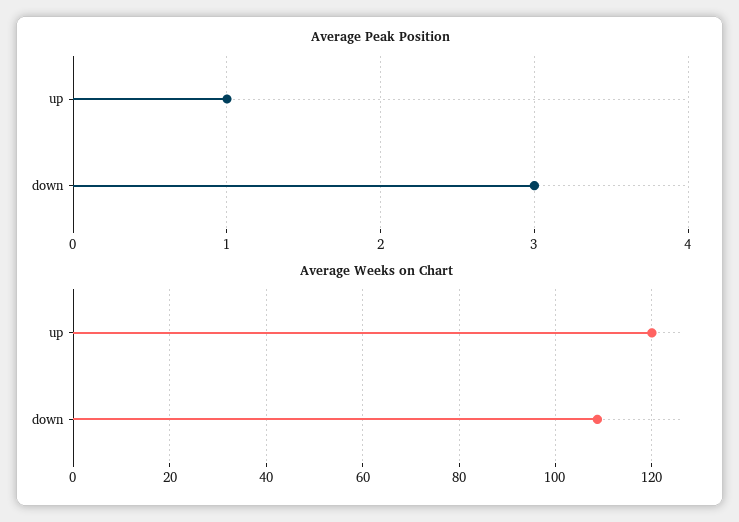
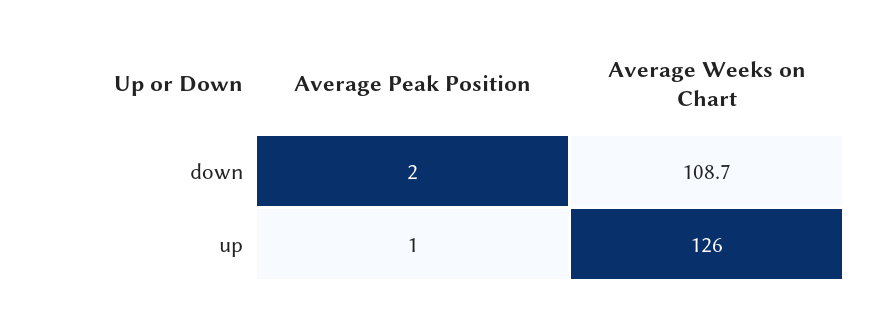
Average Peak Position, down: 3 -> 2
Average Weeks on Chart, up: 120 -> 126

